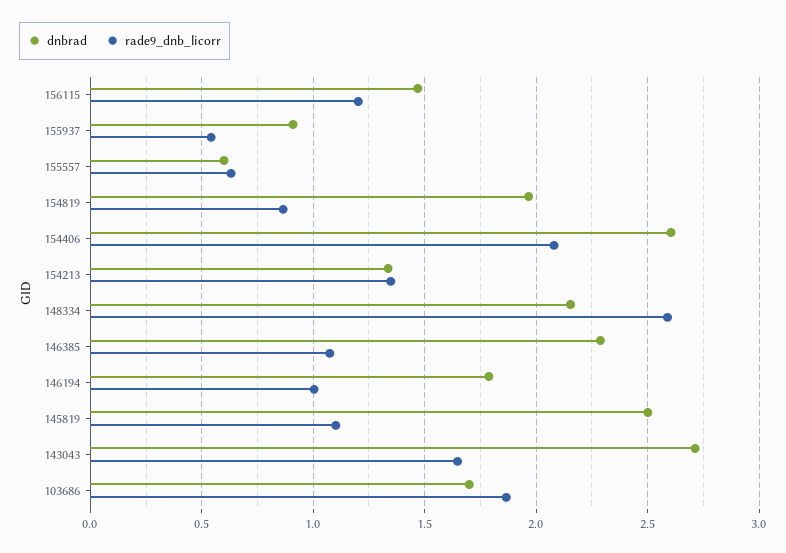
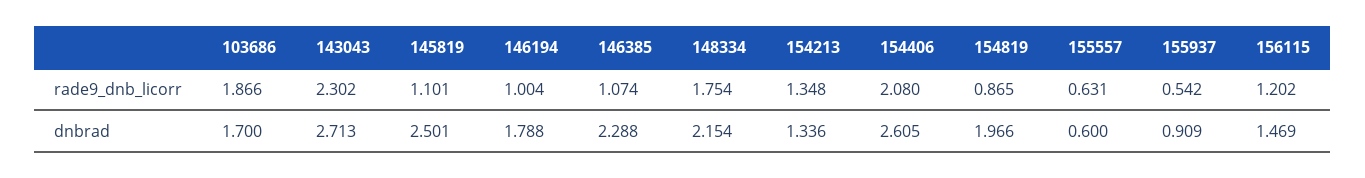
rade9_dnb_licorr, 148334: 2.6 -> 1.754
rade9_dnb_licorr, 143043: 1.65 -> 2.302

